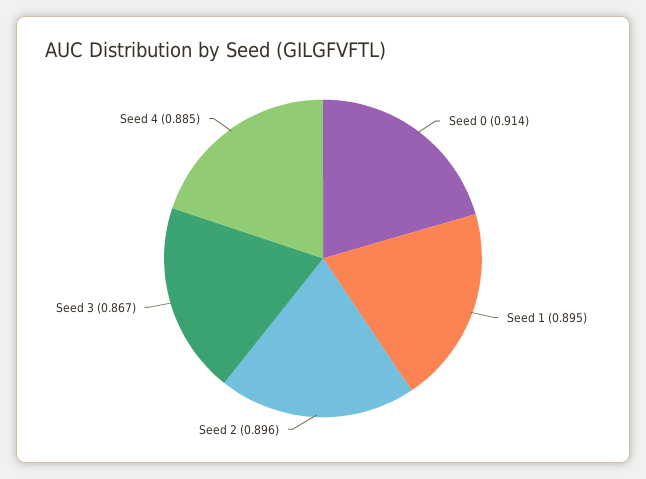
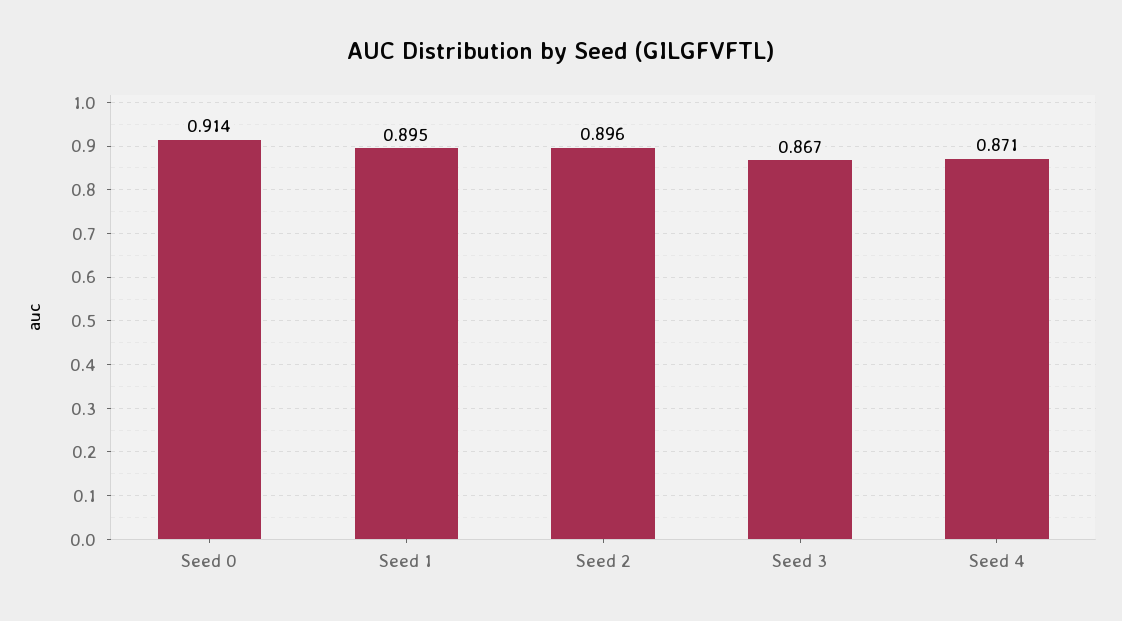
Seed 4: 0.885 -> 0.871

